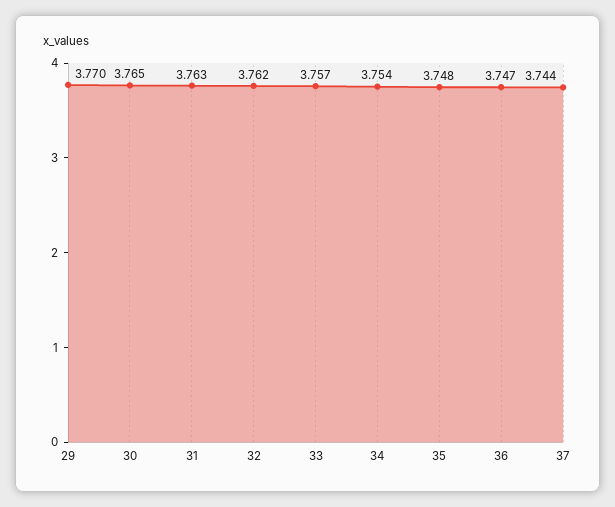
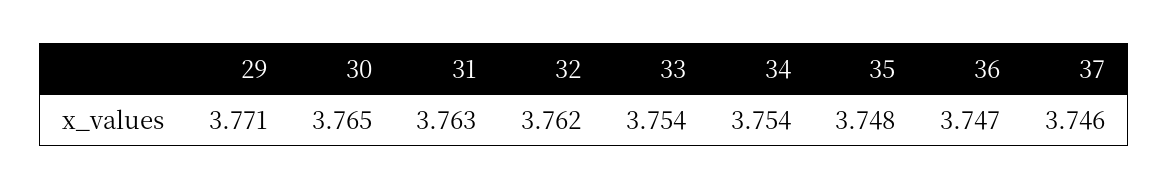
29: 3.77 -> 3.771
33: 3.757 -> 3.754
37: 3.744 -> 3.746

